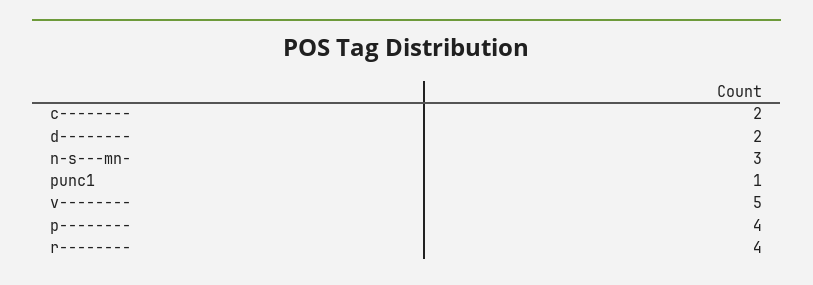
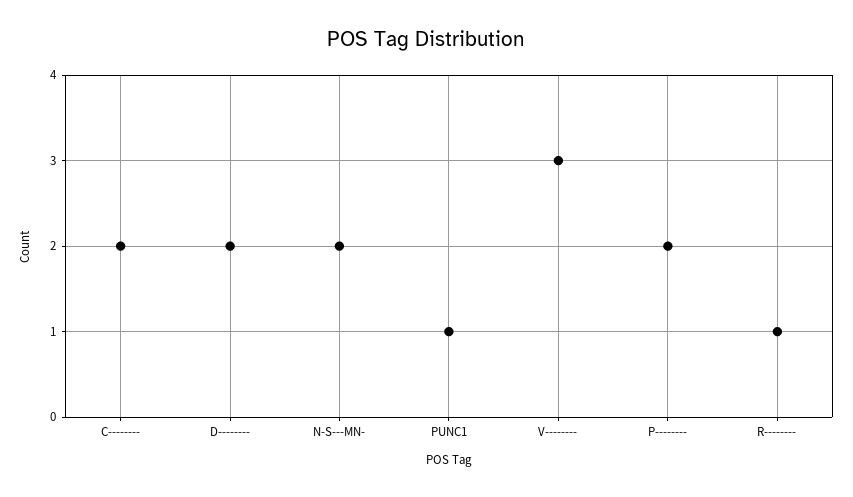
n-s---mn-: 3 -> 2
v--------: 5 -> 3
p--------: 4 -> 2
r--------: 4 -> 1

